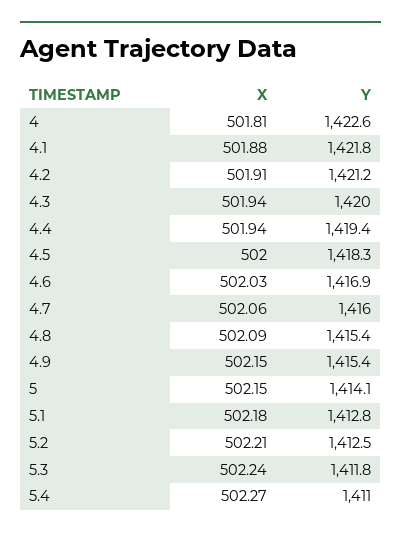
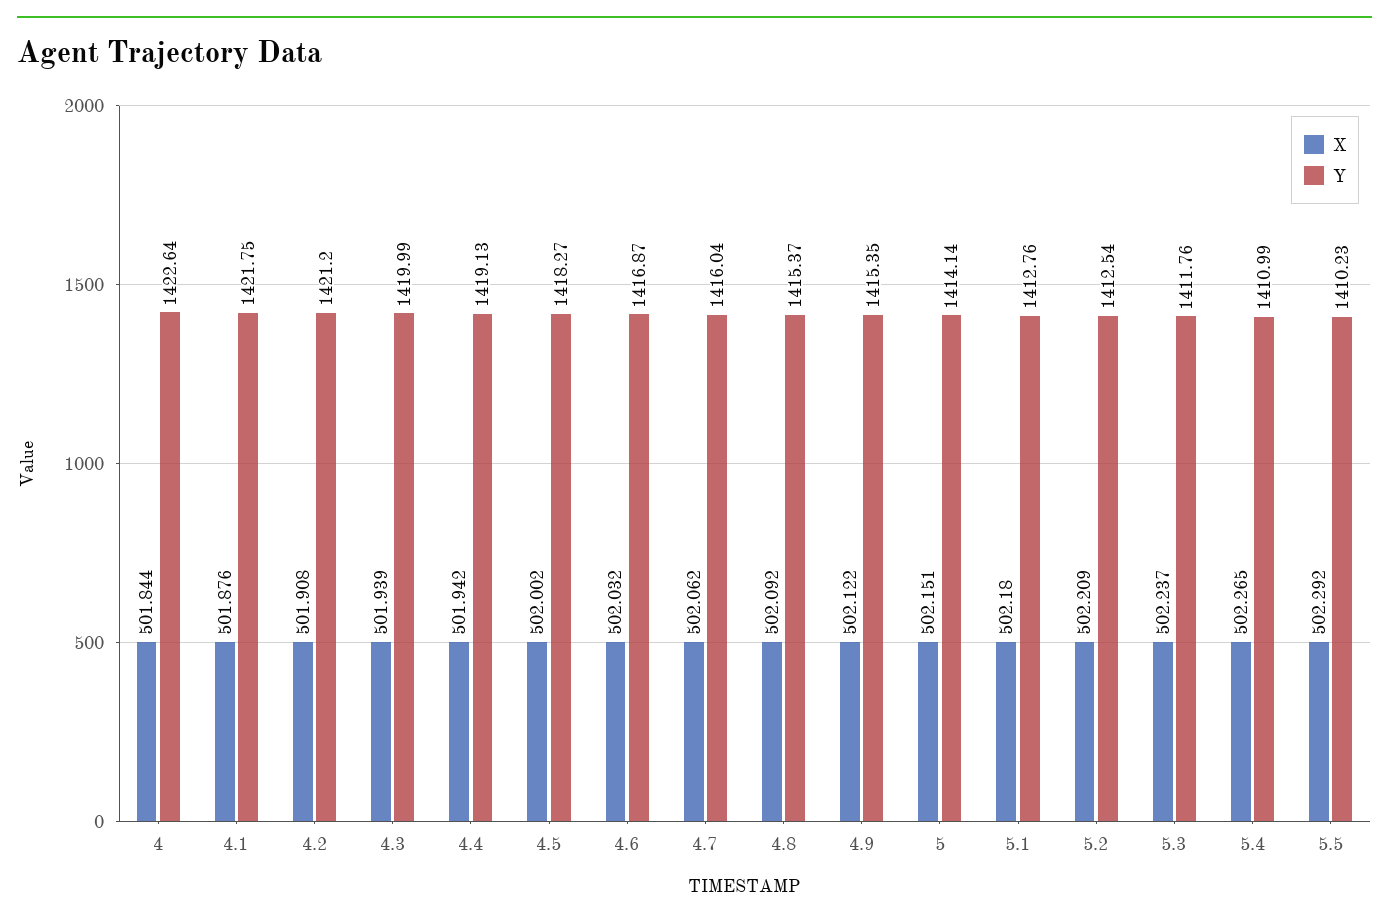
X, 4: 501.81 -> 501.844
Y, 4.4: 1419.4 -> 1419.13
X, 4.9: 502.15 -> 502.122
X, 5.5: none -> 502.292
Y, 5.5: none -> 1410.23

